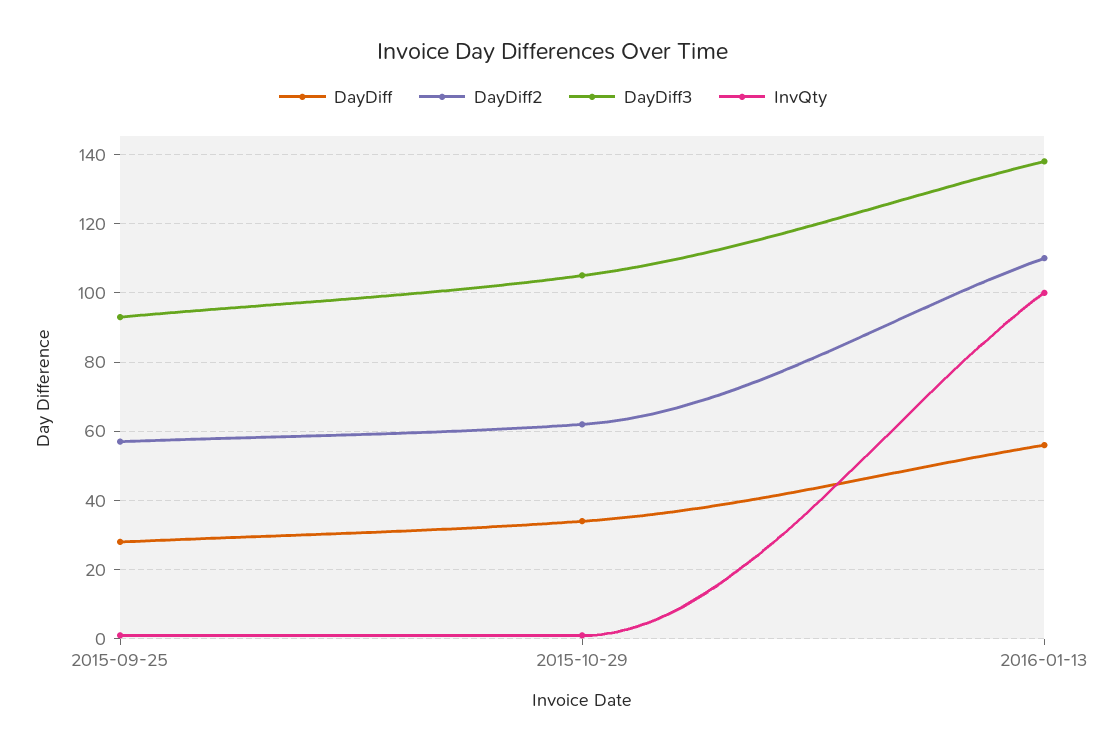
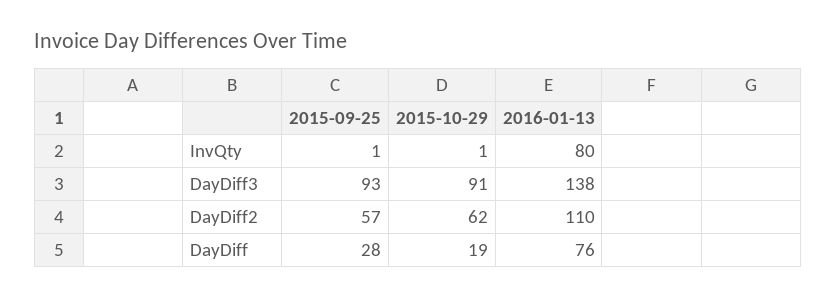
DayDiff, 2015-10-29: 35 -> 19
DayDiff3, 2015-10-29: 105 -> 91
DayDiff, 2016-01-13: 55 -> 76
InvQty, 2016-01-13: 100 -> 80

